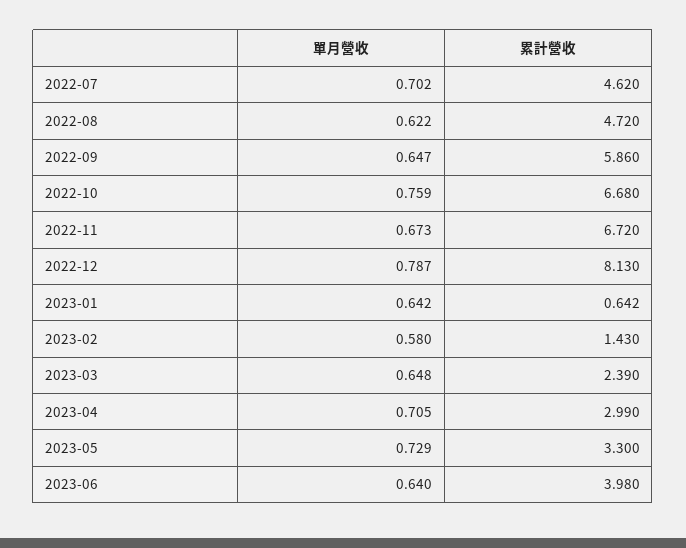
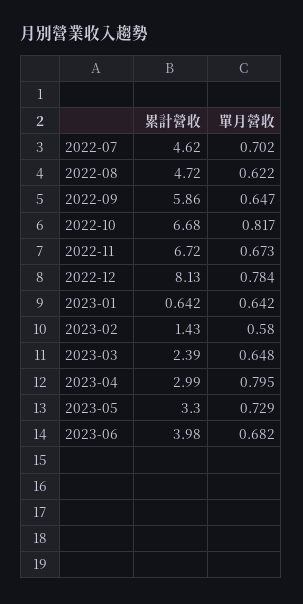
單月營收, 2022-10: 0.759 -> 0.817
單月營收, 2022-12: 0.787 -> 0.784
單月營收, 2023-04: 0.705 -> 0.795
單月營收, 2023-06: 0.64 -> 0.682

